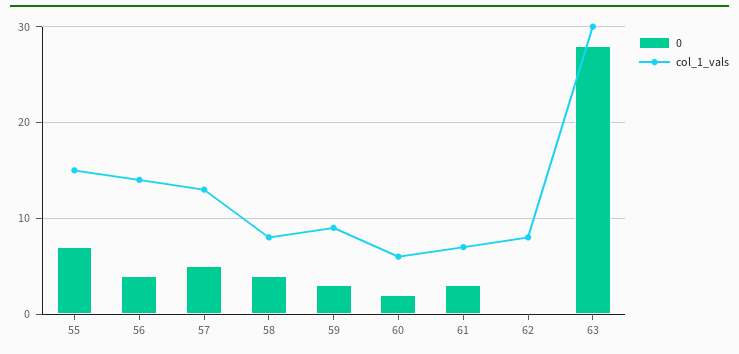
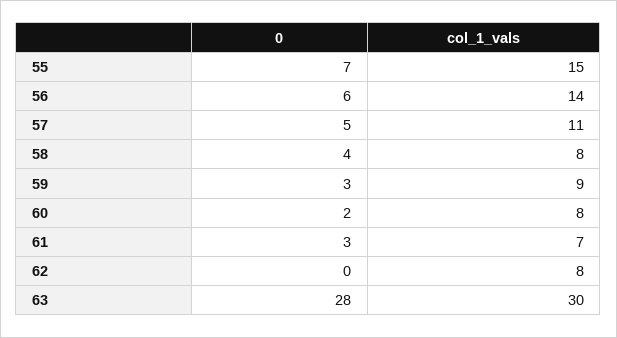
0, 56: 4 -> 6
col_1_vals, 57: 13 -> 11
col_1_vals, 60: 6 -> 8

